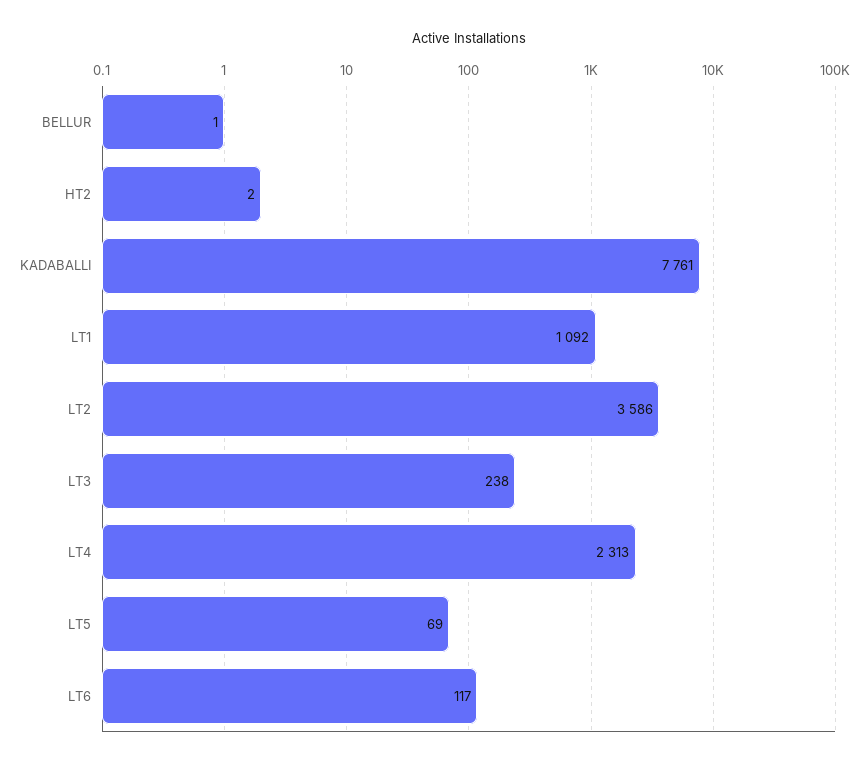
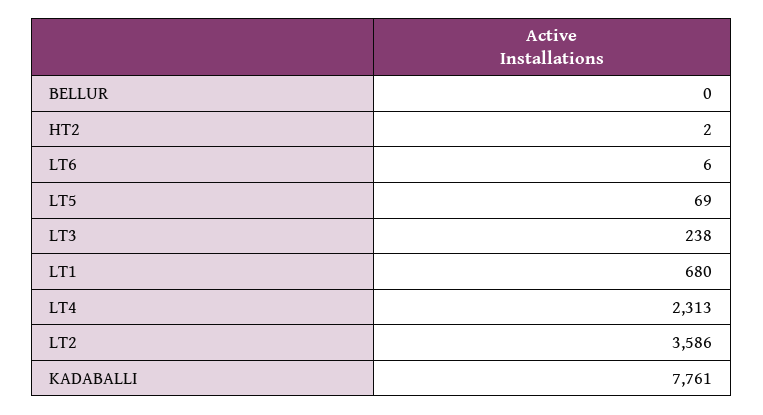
BELLUR: 1 -> 0
LT1: 1092 -> 680
LT6: 117 -> 6

